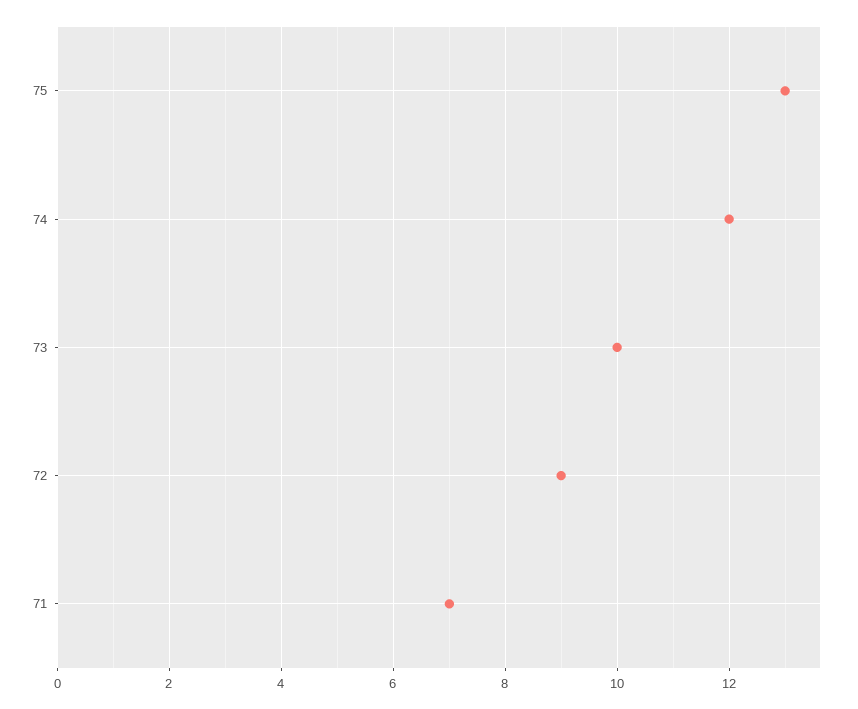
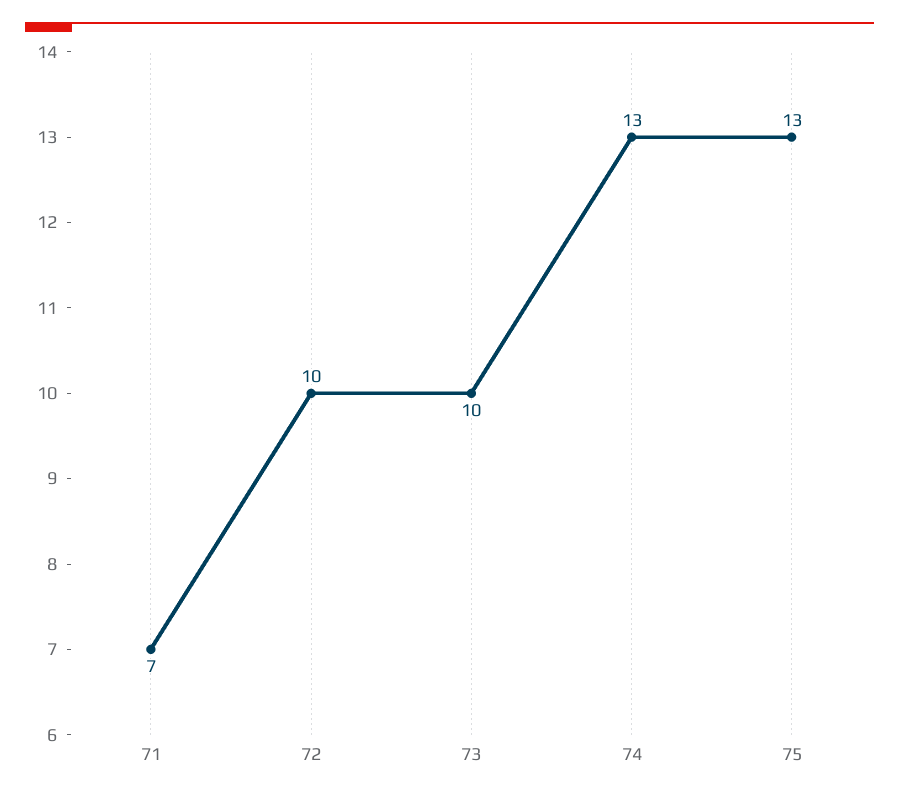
74: 12 -> 13
72: 9 -> 10

